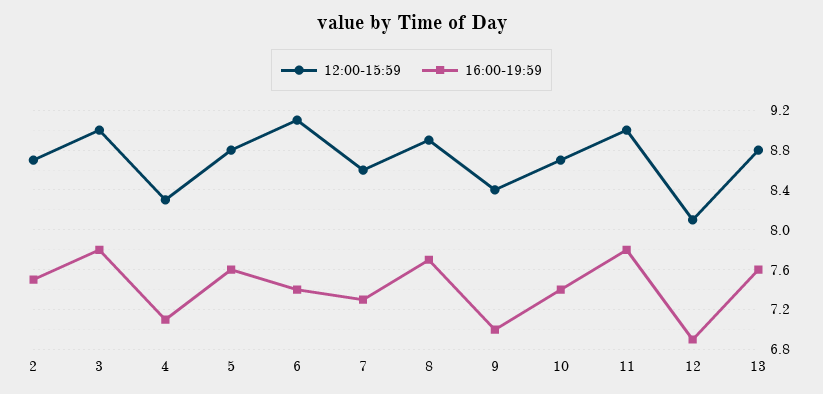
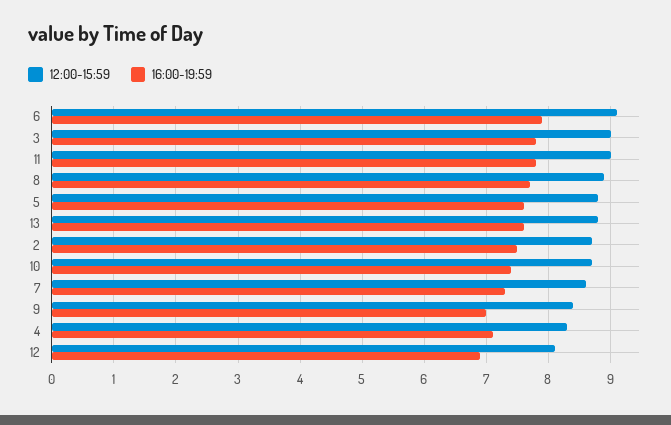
16:00-19:59, 6: 7.4 -> 7.9

